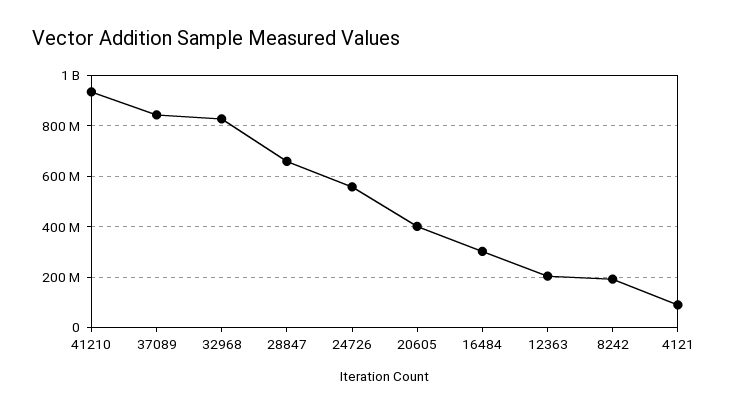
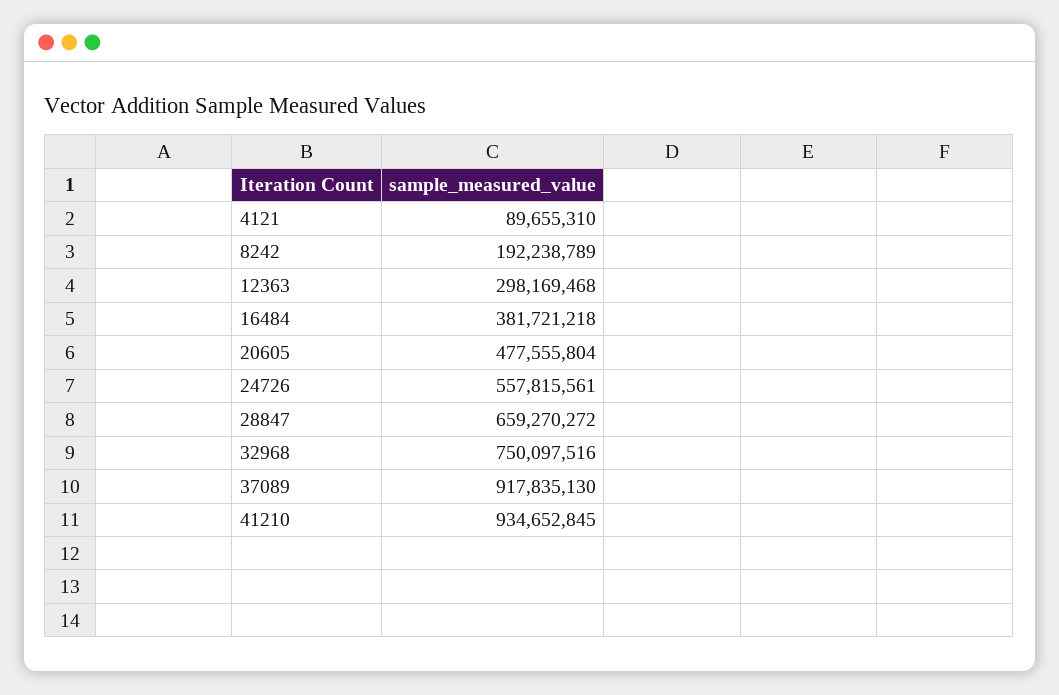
37089: 850000000 -> 917835130
32968: 825000000 -> 750097516
20605: 400000000 -> 477555804
16484: 300000000 -> 381721218
12363: 200000000 -> 298169468

